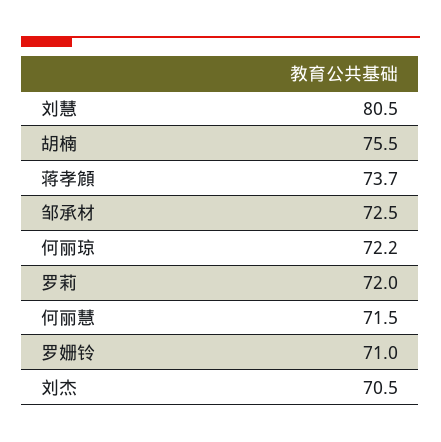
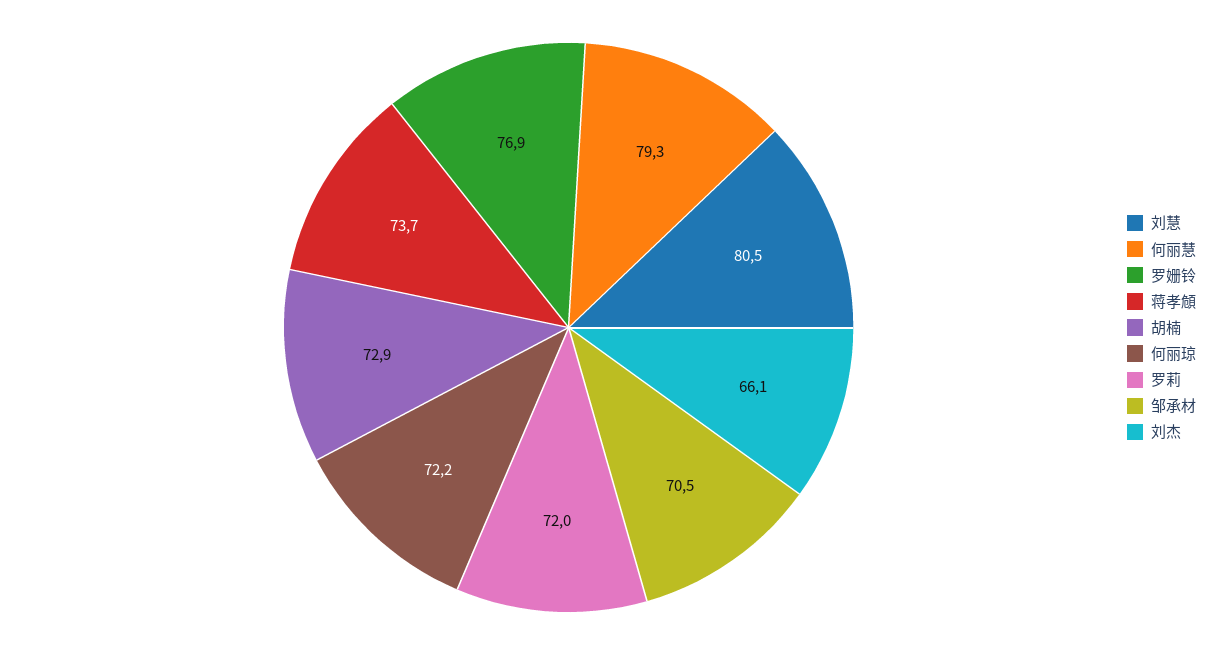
胡楠: 75.5 -> 72.9
邹承材: 72.5 -> 70.5
何丽慧: 71.5 -> 79.3
罗姗铃: 71 -> 76.9
刘杰: 70.5 -> 66.1

